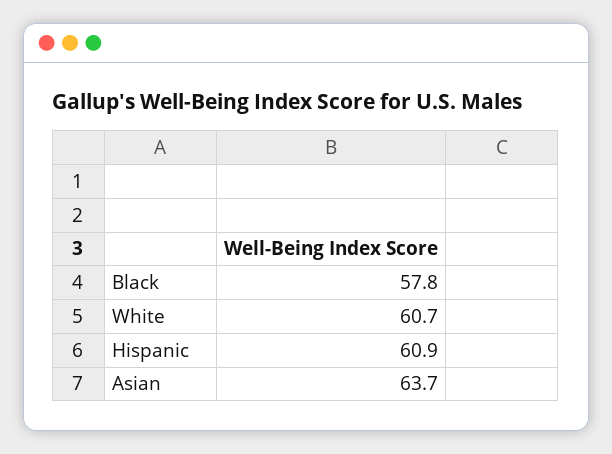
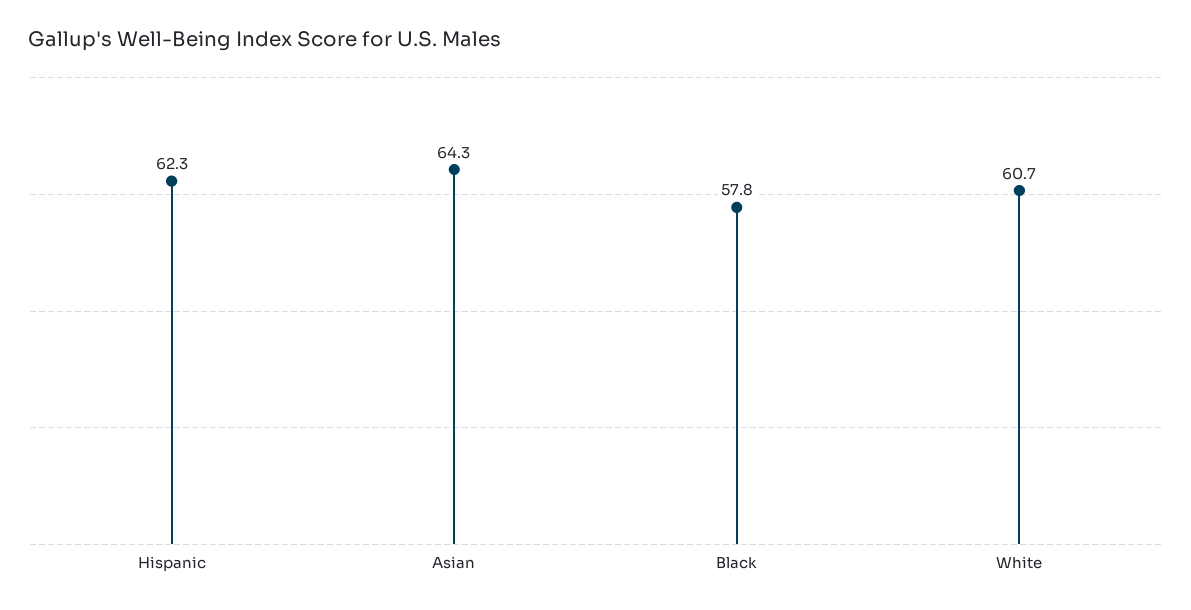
Hispanic: 60.9 -> 62.3
Asian: 63.7 -> 64.3

